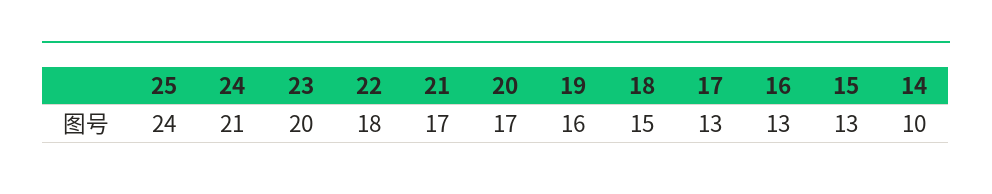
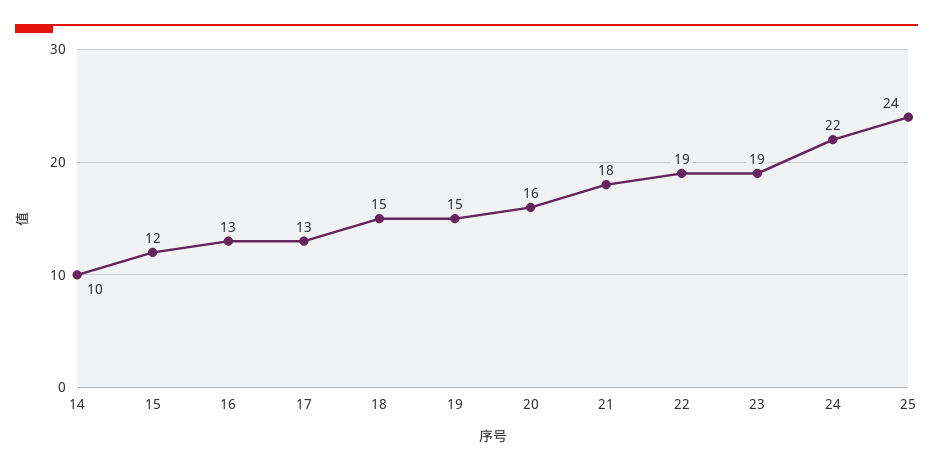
24: 21 -> 22
23: 20 -> 19
22: 18 -> 19
21: 17 -> 18
20: 17 -> 16
19: 16 -> 15
15: 13 -> 12

